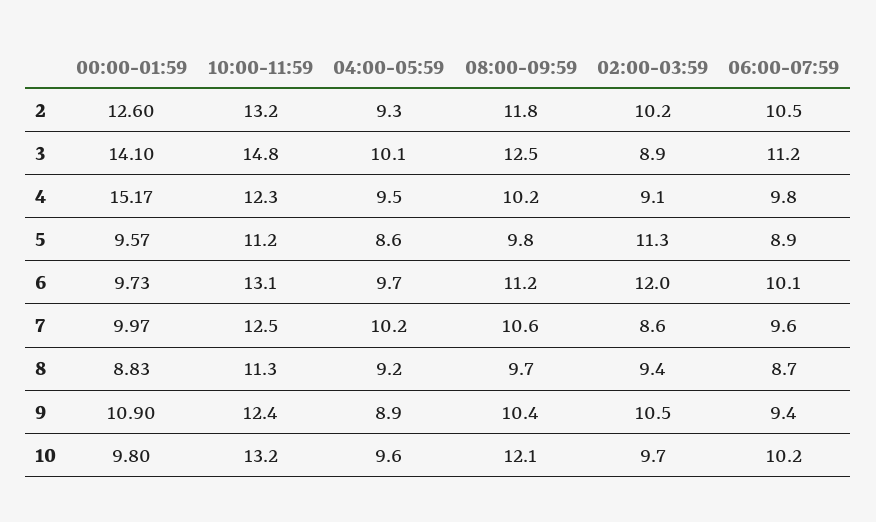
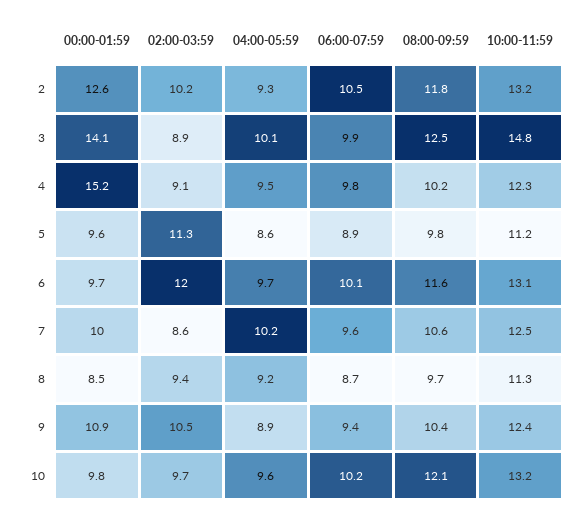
06:00-07:59, 3: 11.2 -> 9.9
08:00-09:59, 6: 11.2 -> 11.6
00:00-01:59, 8: 8.83 -> 8.5

